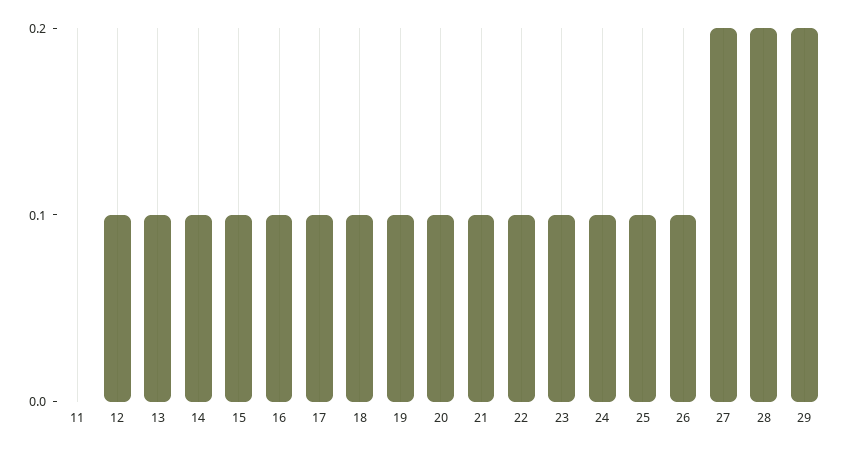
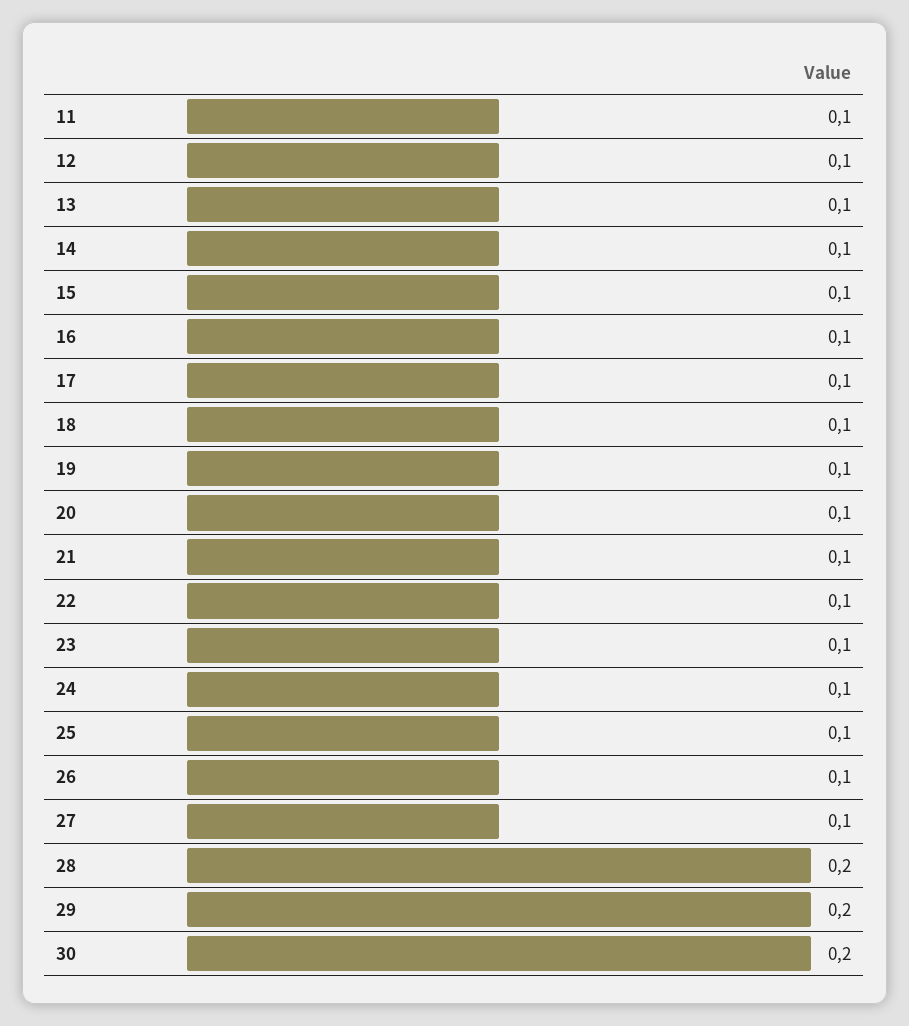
11: 0 -> 0.1
27: 0.2 -> 0.1
30: none -> 0.2

